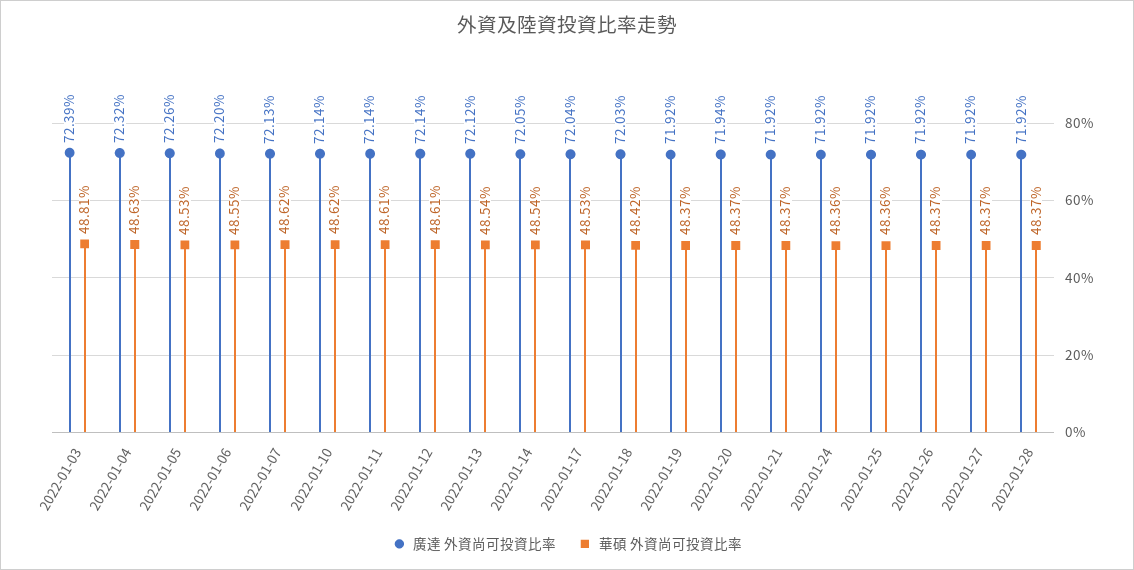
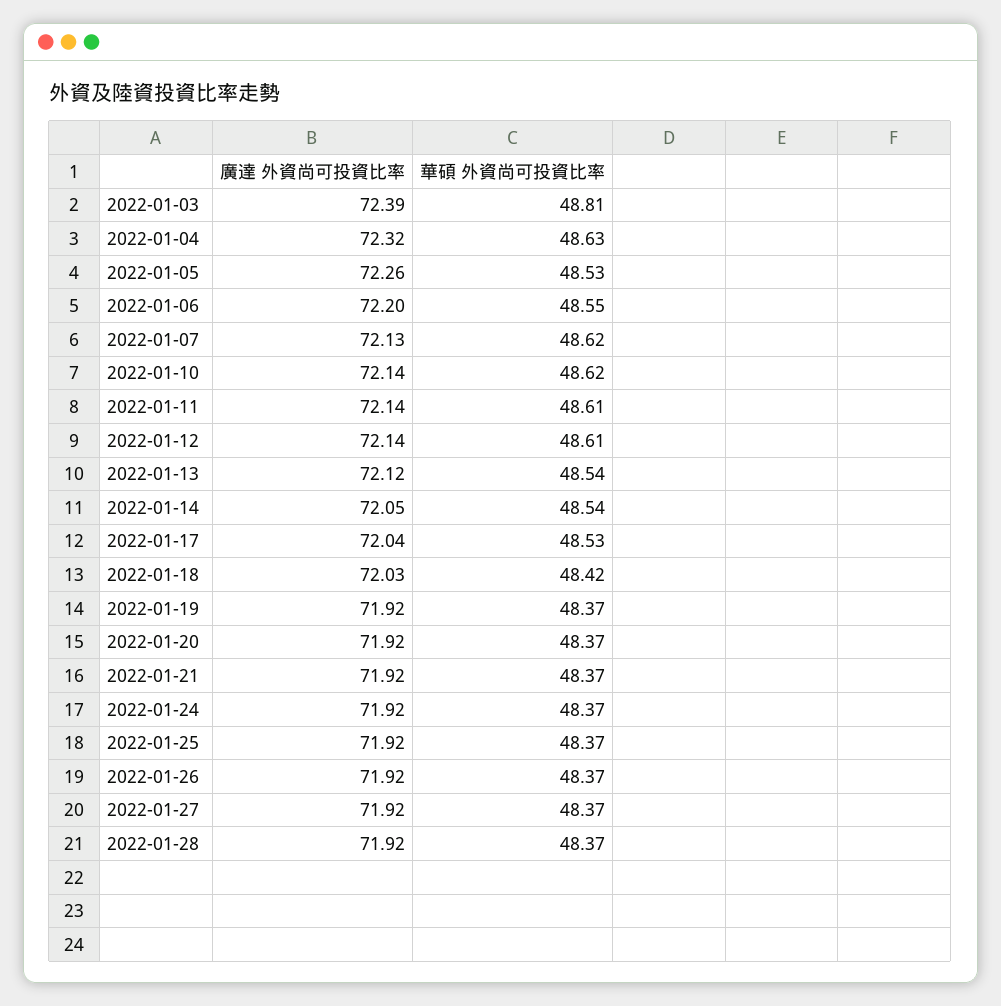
廣達 外資尚可投資比率, 2022-01-20: 71.94 -> 71.92
華碩 外資尚可投資比率, 2022-01-24: 48.36 -> 48.37
華碩 外資尚可投資比率, 2022-01-25: 48.36 -> 48.37

